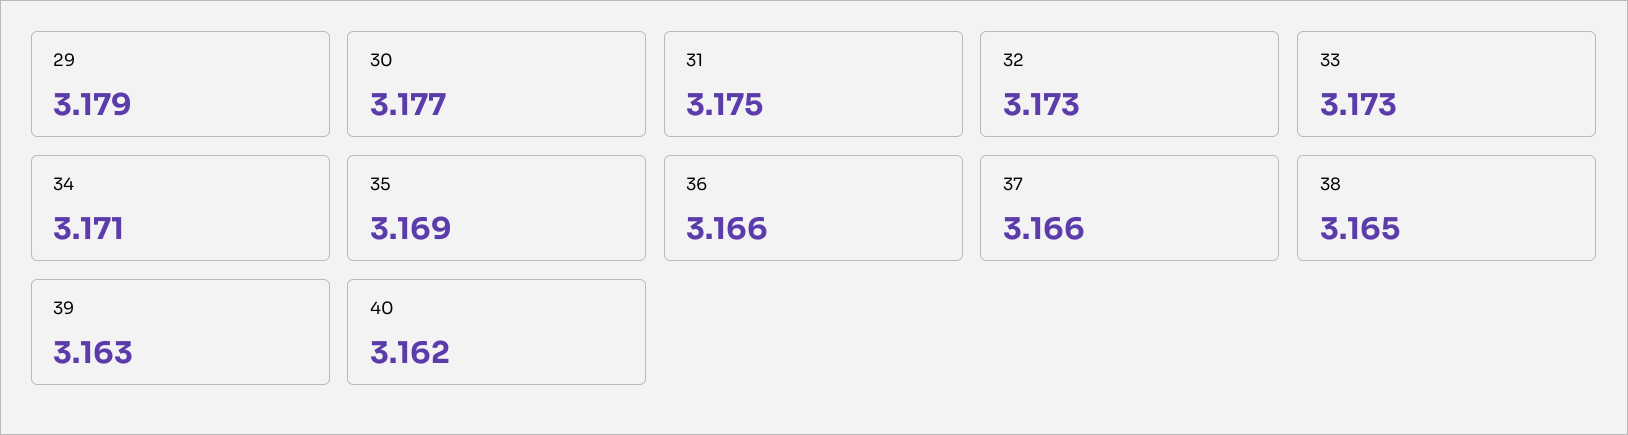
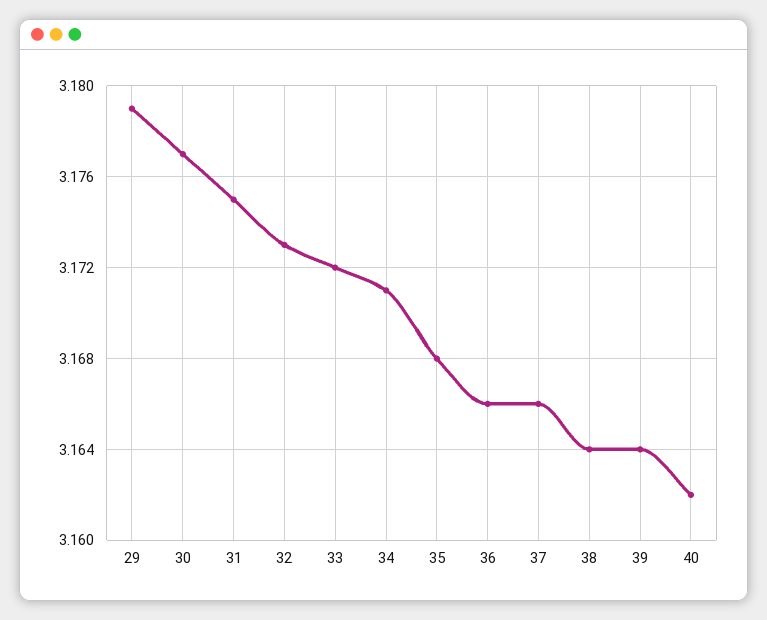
33: 3.173 -> 3.172
35: 3.169 -> 3.168
38: 3.165 -> 3.164
39: 3.163 -> 3.164

